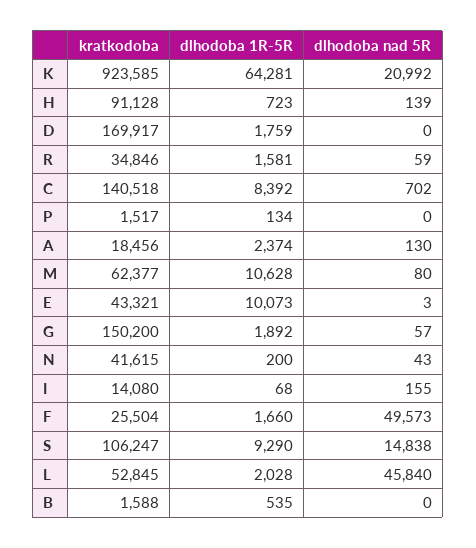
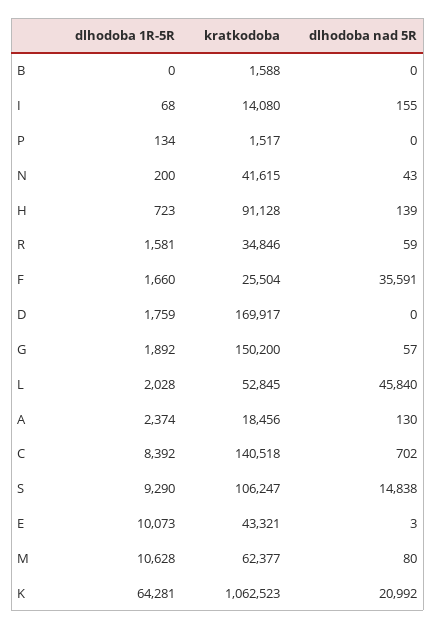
kratkodoba, K: 923585 -> 1062523
dlhodoba nad 5R, F: 49573 -> 35591
dlhodoba 1R-5R, B: 535 -> 0

